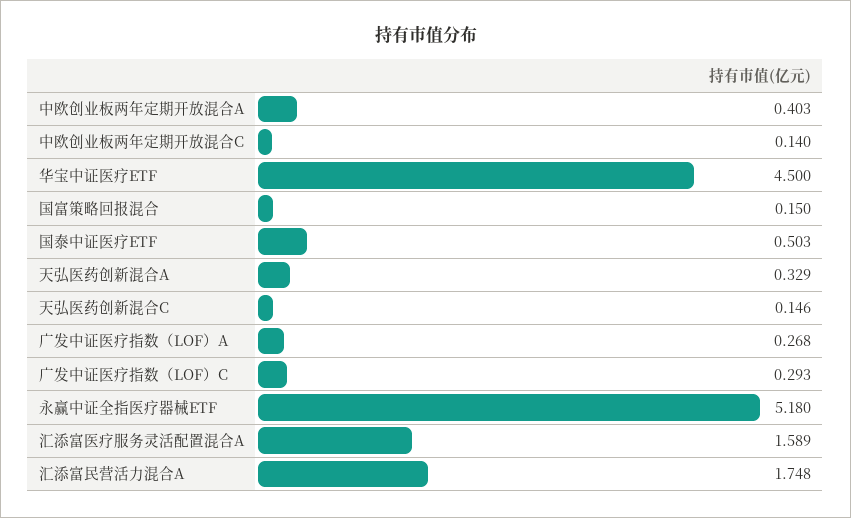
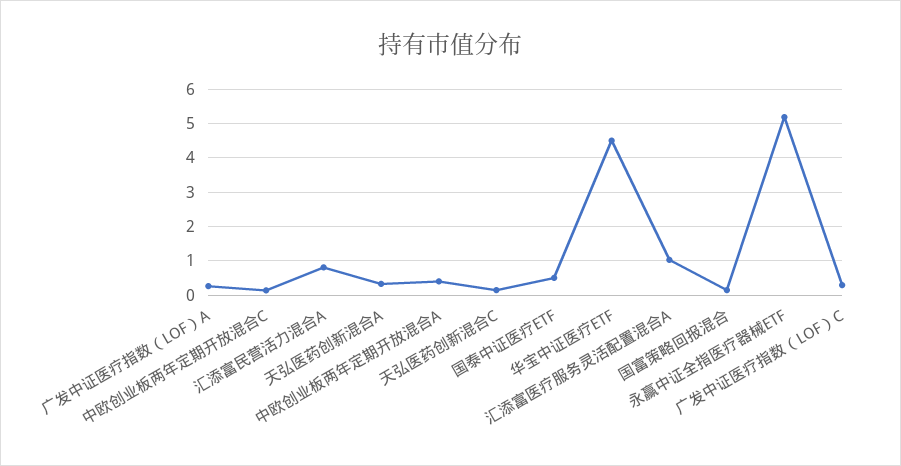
汇添富医疗服务灵活配置混合A: 1.589 -> 1
汇添富民营活力混合A: 1.748 -> 0.8

